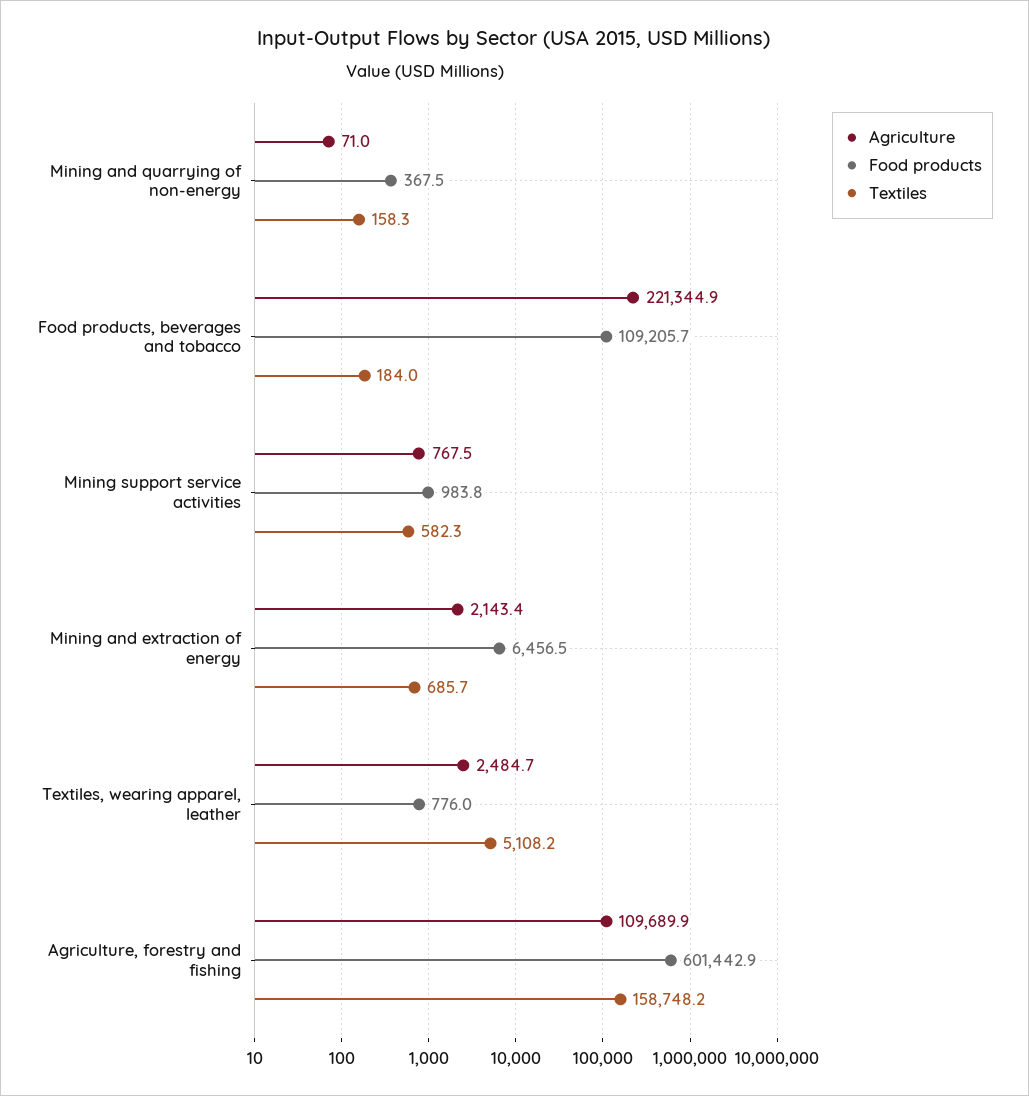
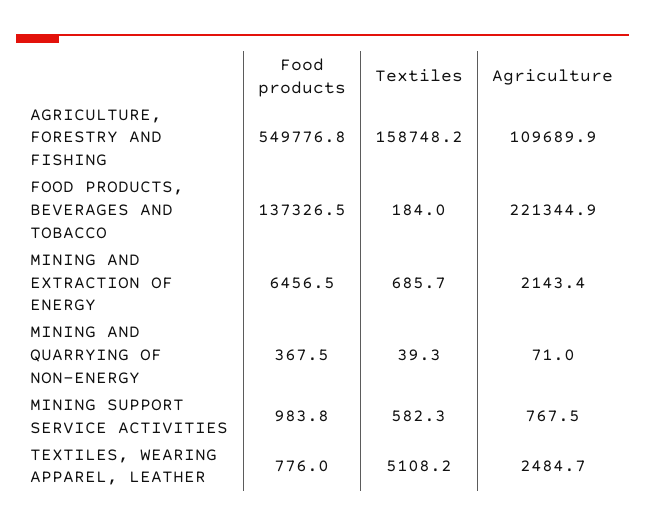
Textiles, Mining and quarrying of non-energy: 158.3 -> 39.3
Food products, Food products, beverages and tobacco: 109205.7 -> 137326.5
Food products, Agriculture, forestry and fishing: 601442.9 -> 549776.8

